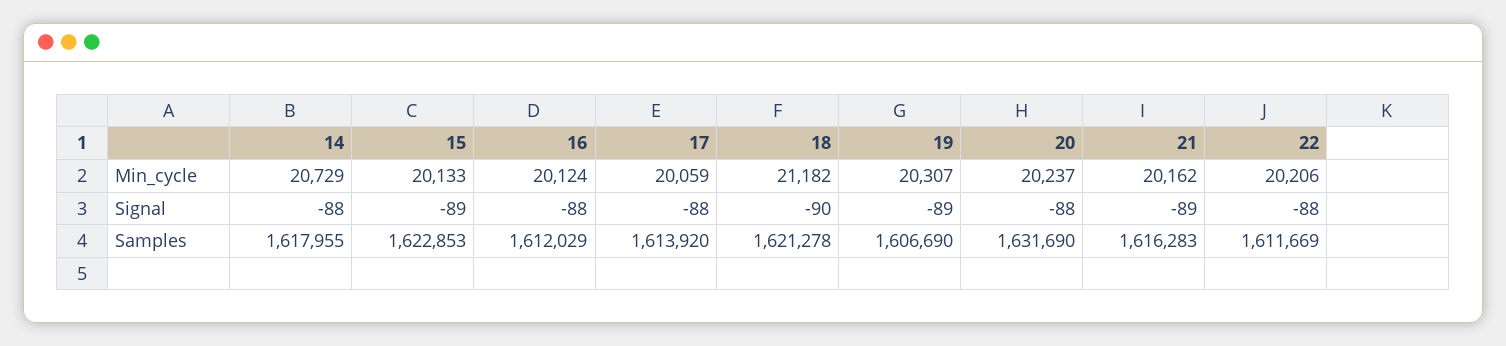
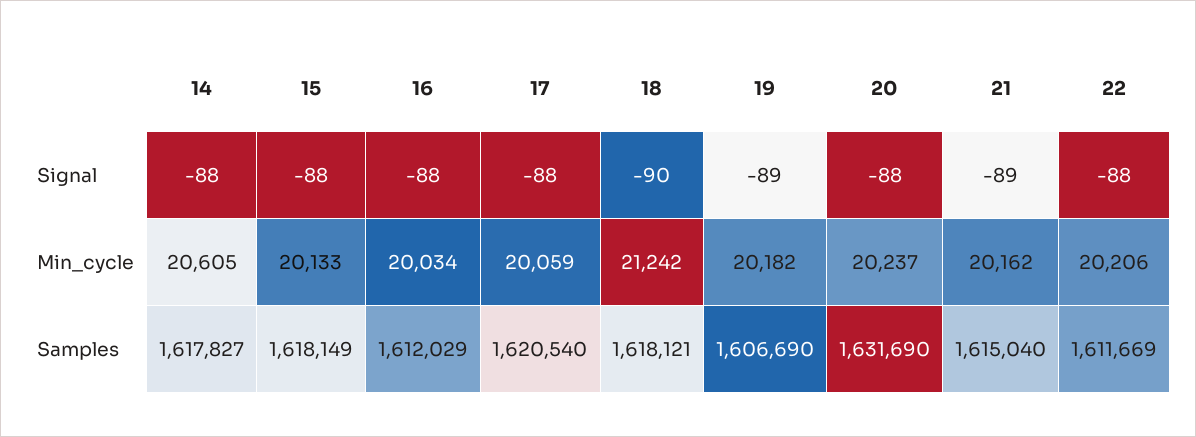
14, Min_cycle: 20729 -> 20605
16, Min_cycle: 20124 -> 20034
18, Min_cycle: 21182 -> 21242
19, Min_cycle: 20307 -> 20182
15, Signal: -89 -> -88
14, Samples: 1617955 -> 1617827
15, Samples: 1622853 -> 1618149
17, Samples: 1613920 -> 1620540
18, Samples: 1621278 -> 1618121
21, Samples: 1616283 -> 1615040

